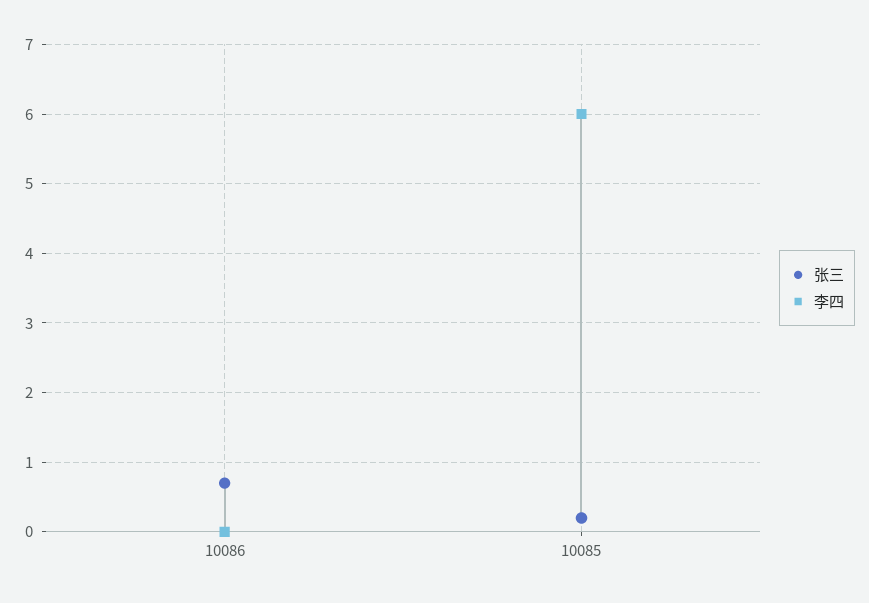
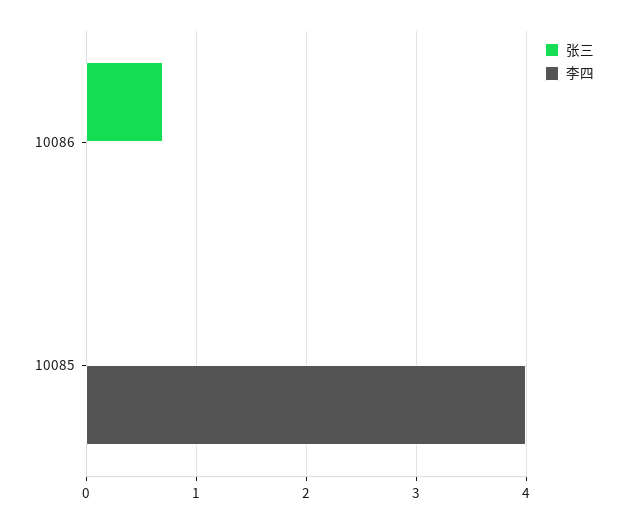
张三, 10085: 0.2 -> 0
李四, 10085: 6 -> 4

